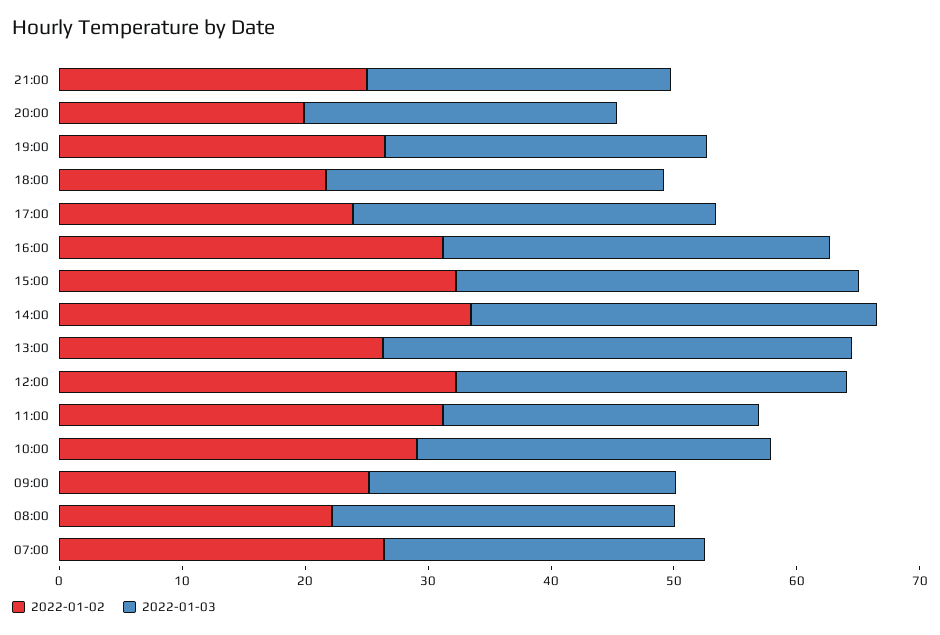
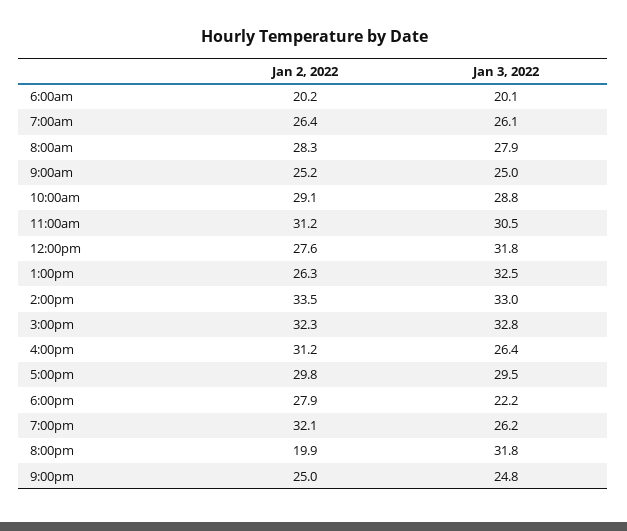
2022-01-03, 20:00: 26 -> 31.8
2022-01-02, 19:00: 26 -> 32.1
2022-01-02, 18:00: 22 -> 27.9
2022-01-03, 18:00: 28 -> 22.2
2022-01-02, 17:00: 24 -> 29.8
2022-01-03, 16:00: 32 -> 26.4
2022-01-03, 13:00: 38 -> 32.5
2022-01-02, 12:00: 32 -> 27.6
2022-01-03, 11:00: 26 -> 30.5
2022-01-02, 08:00: 22 -> 28.3
2022-01-02, 6:00am: none -> 20.2
2022-01-03, 6:00am: none -> 20.1

